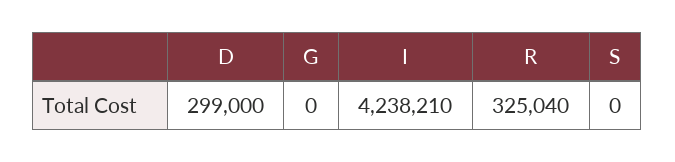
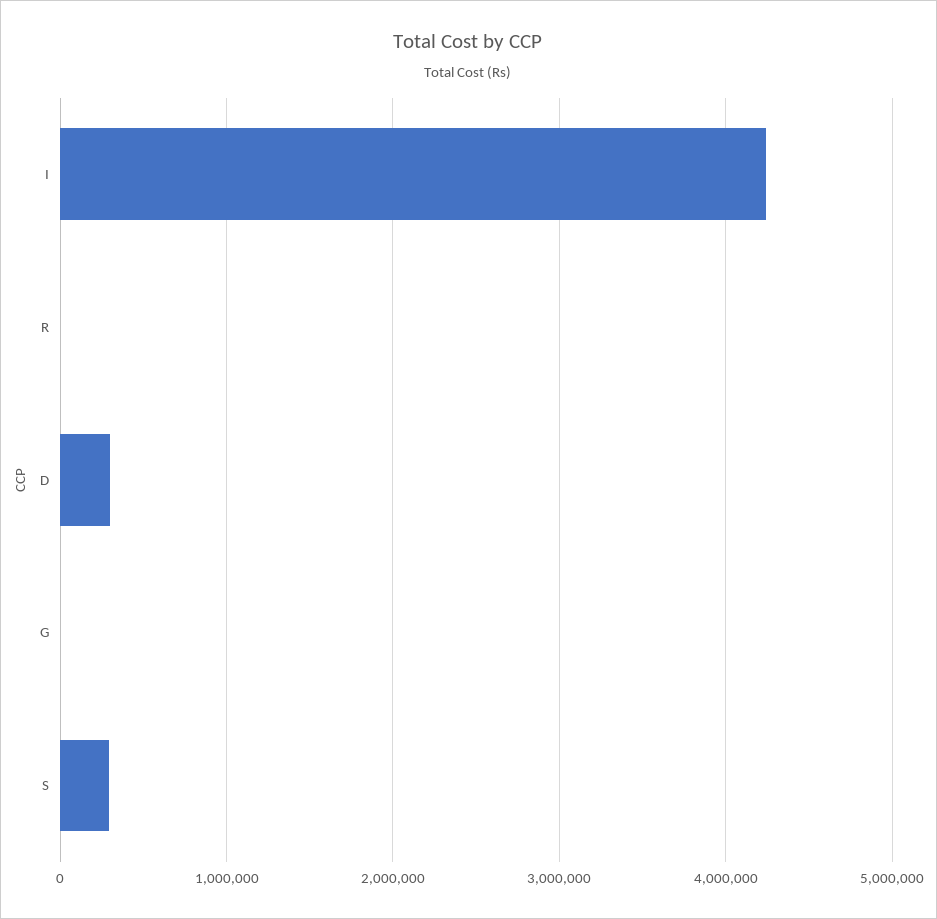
R: 325040 -> 0
S: 0 -> 300000

